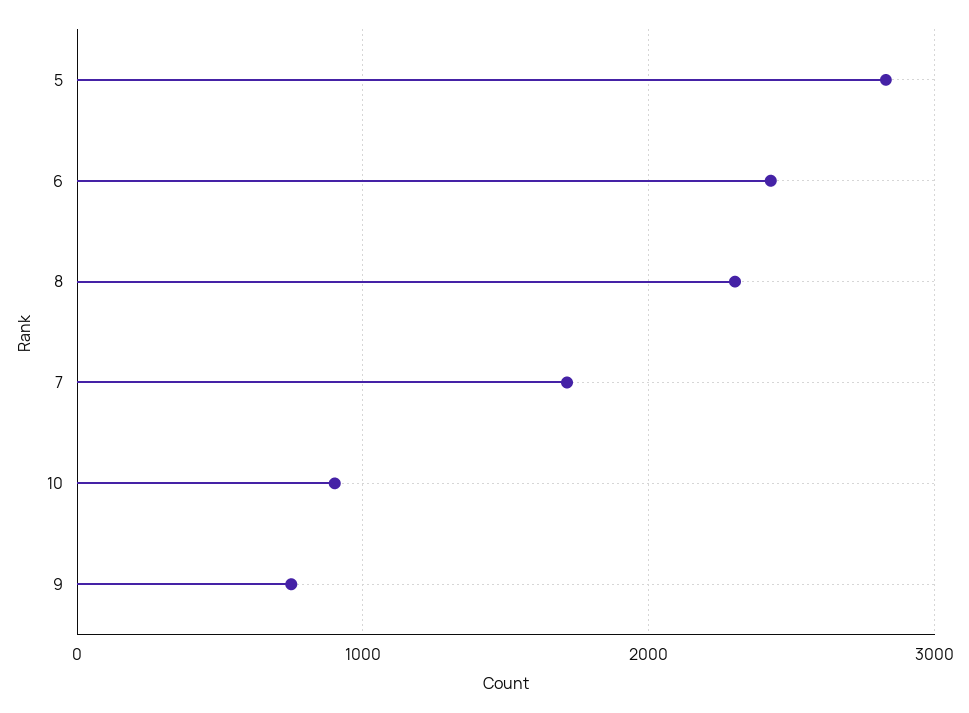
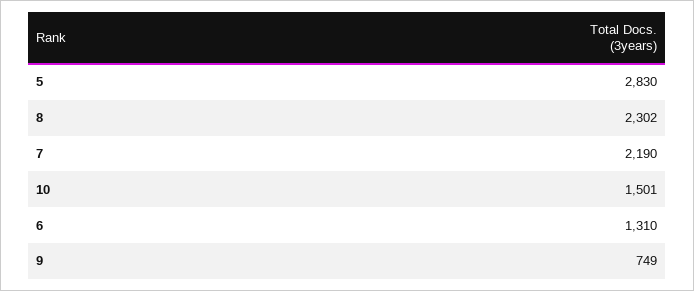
6: 2400 -> 1310
7: 1700 -> 2190
10: 900 -> 1501

